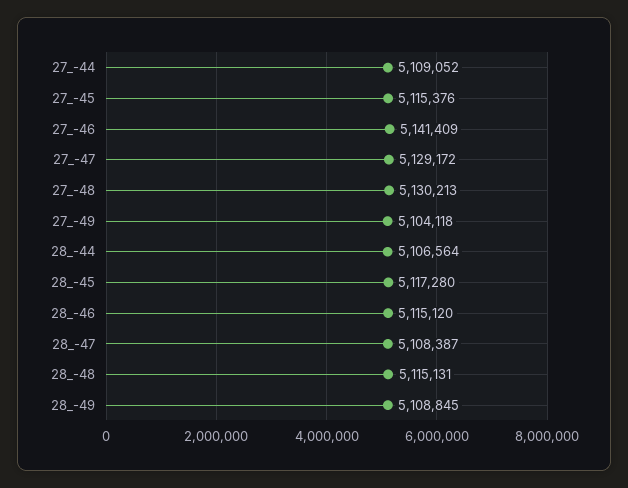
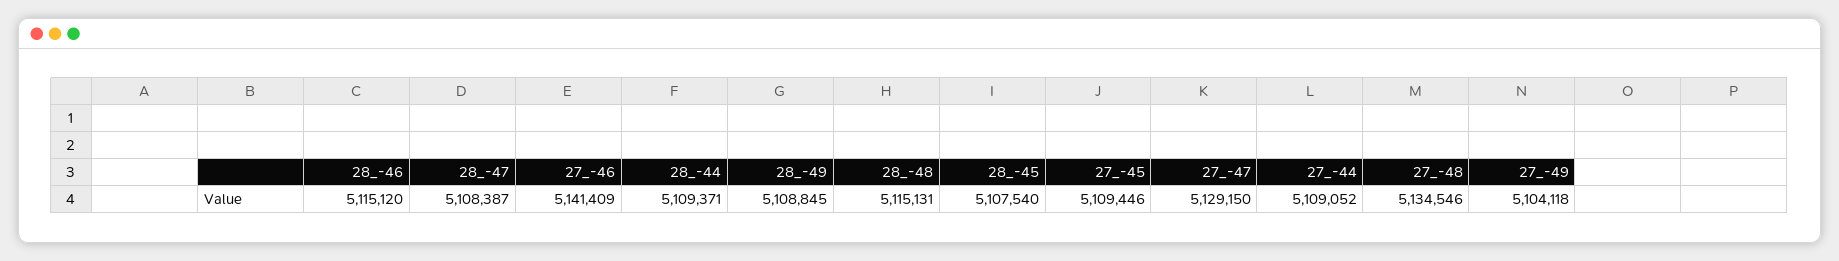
27_-45: 5115376 -> 5109446
27_-47: 5129172 -> 5129150
27_-48: 5130213 -> 5134546
28_-44: 5106564 -> 5109371
28_-45: 5117280 -> 5107540

